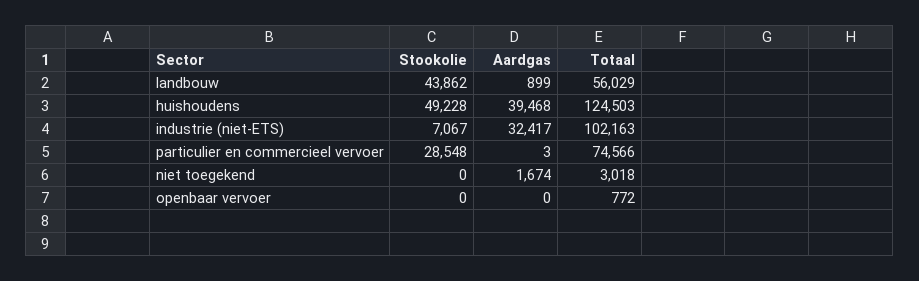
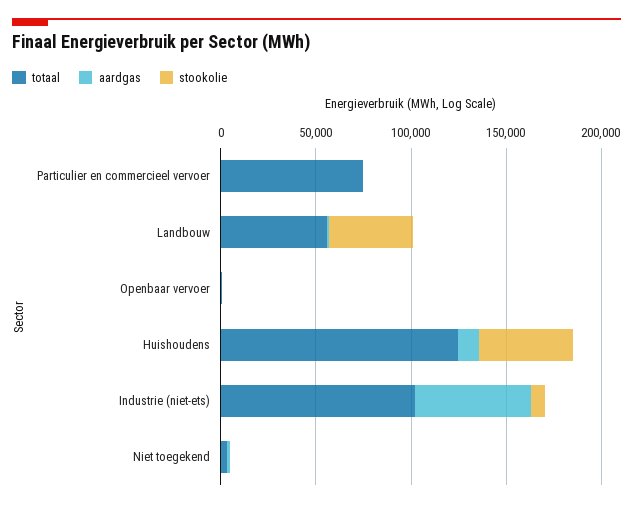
Aardgas, huishoudens: 39468 -> 10000
Aardgas, industrie (niet-ETS): 32417 -> 60000
Stookolie, particulier en commercieel vervoer: 28548 -> 0

